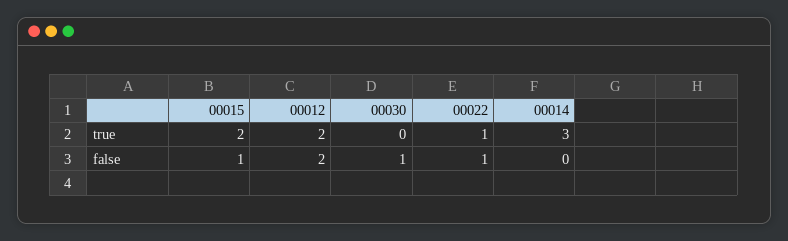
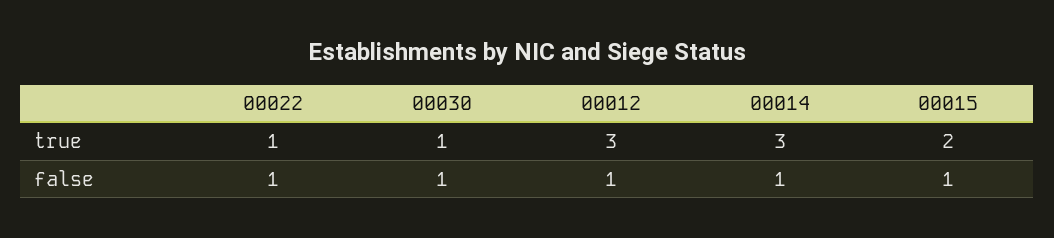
00012, true: 2 -> 3
00030, true: 0 -> 1
00012, false: 2 -> 1
00014, false: 0 -> 1

